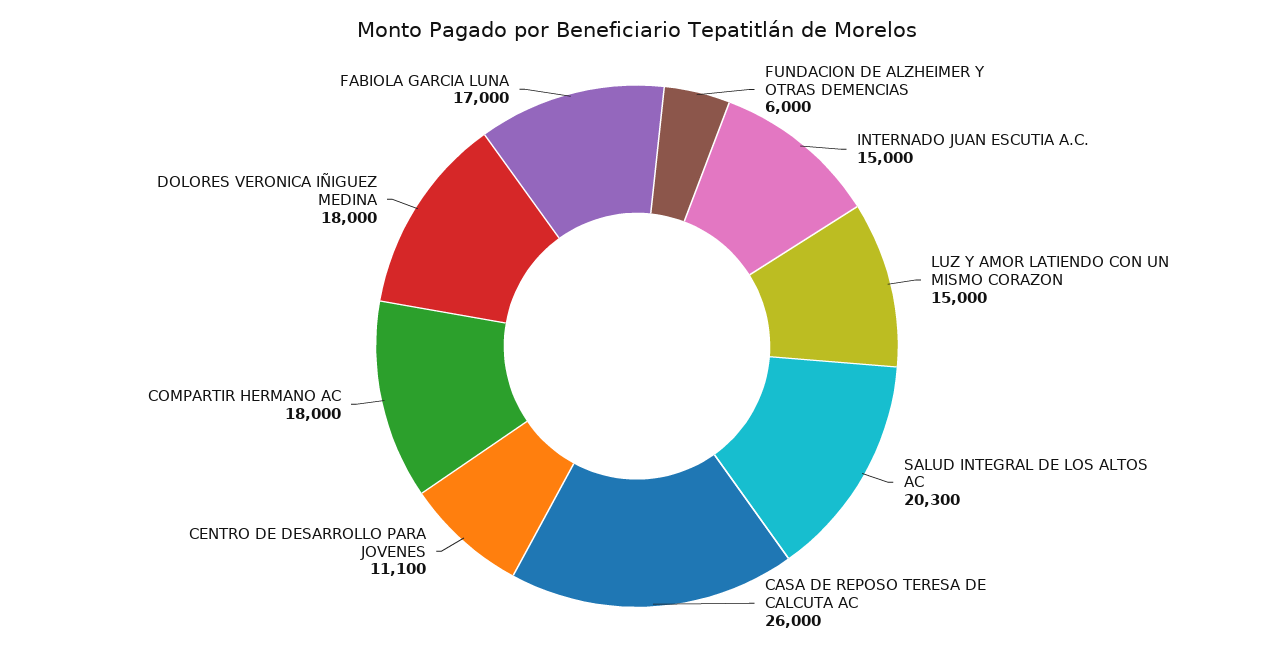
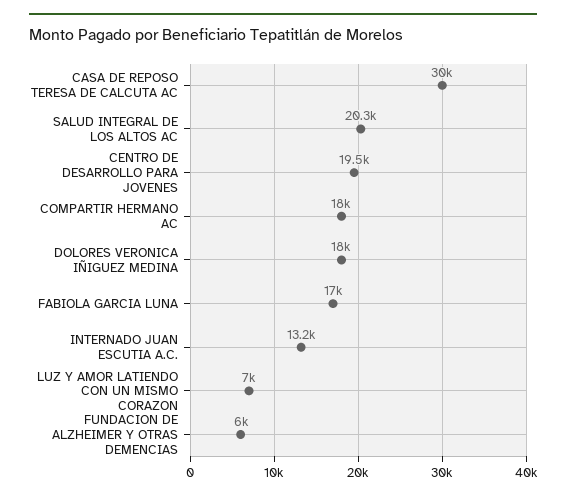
INTERNADO JUAN ESCUTIA A.C.: 15000 -> 13200
LUZ Y AMOR LATIENDO CON UN MISMO CORAZON: 15000 -> 7000
CASA DE REPOSO TERESA DE CALCUTA AC: 26000 -> 30000
CENTRO DE DESARROLLO PARA JOVENES: 11100 -> 19500

